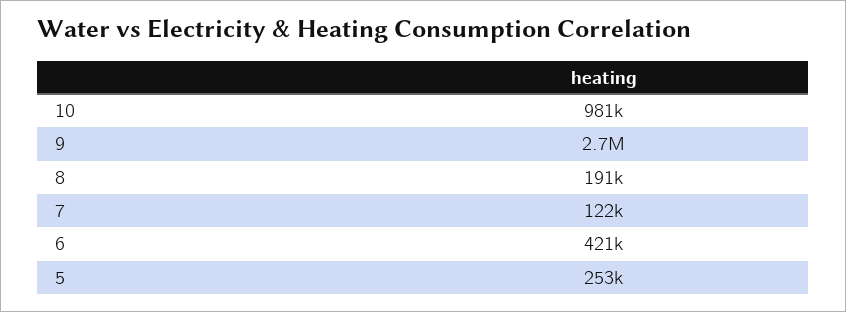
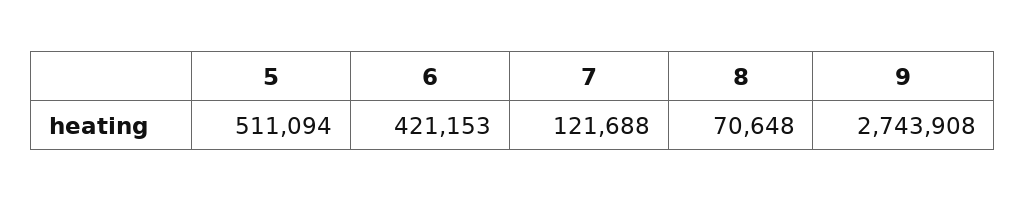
10: 981000 -> none
8: 191000 -> 70648
5: 253000 -> 511094

